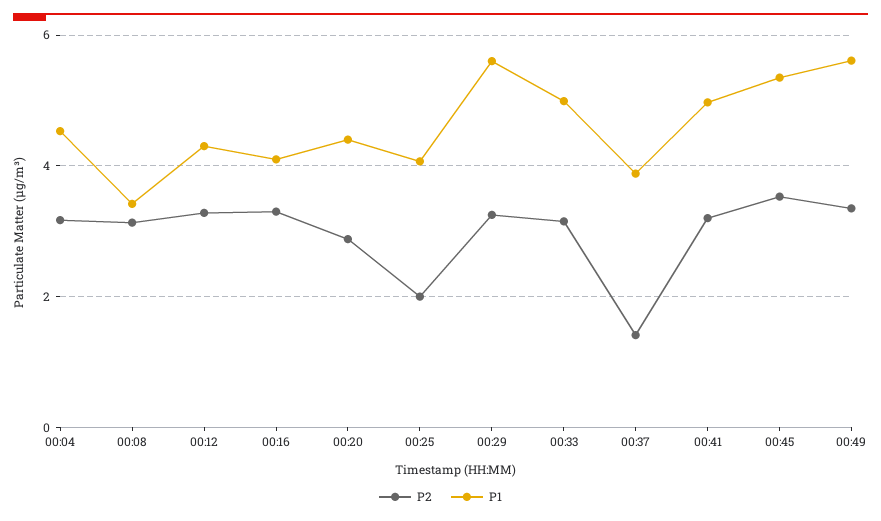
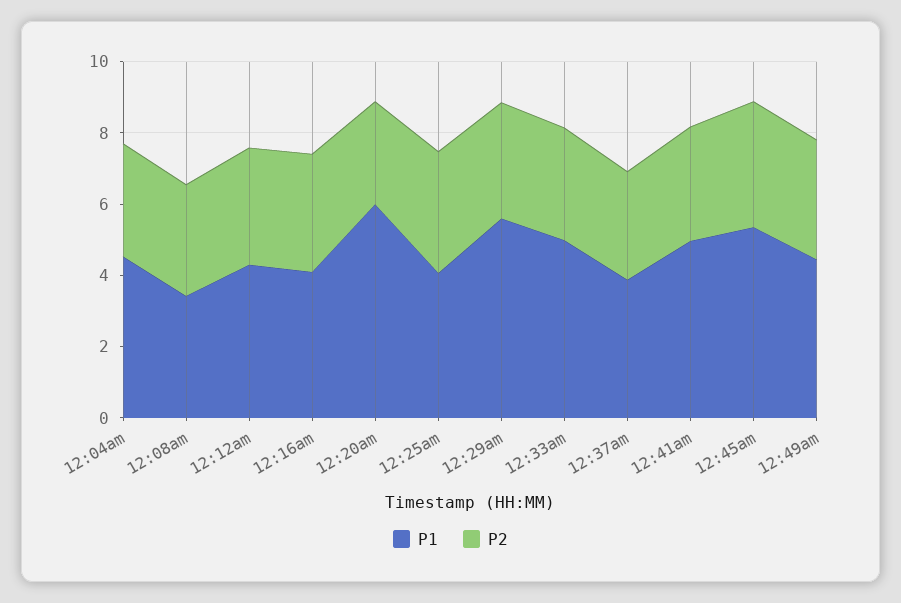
P1, 00:20: 4.4 -> 6
P2, 00:25: 2 -> 3.5
P2, 00:37: 1.4 -> 3
P1, 00:49: 5.6 -> 4.5

